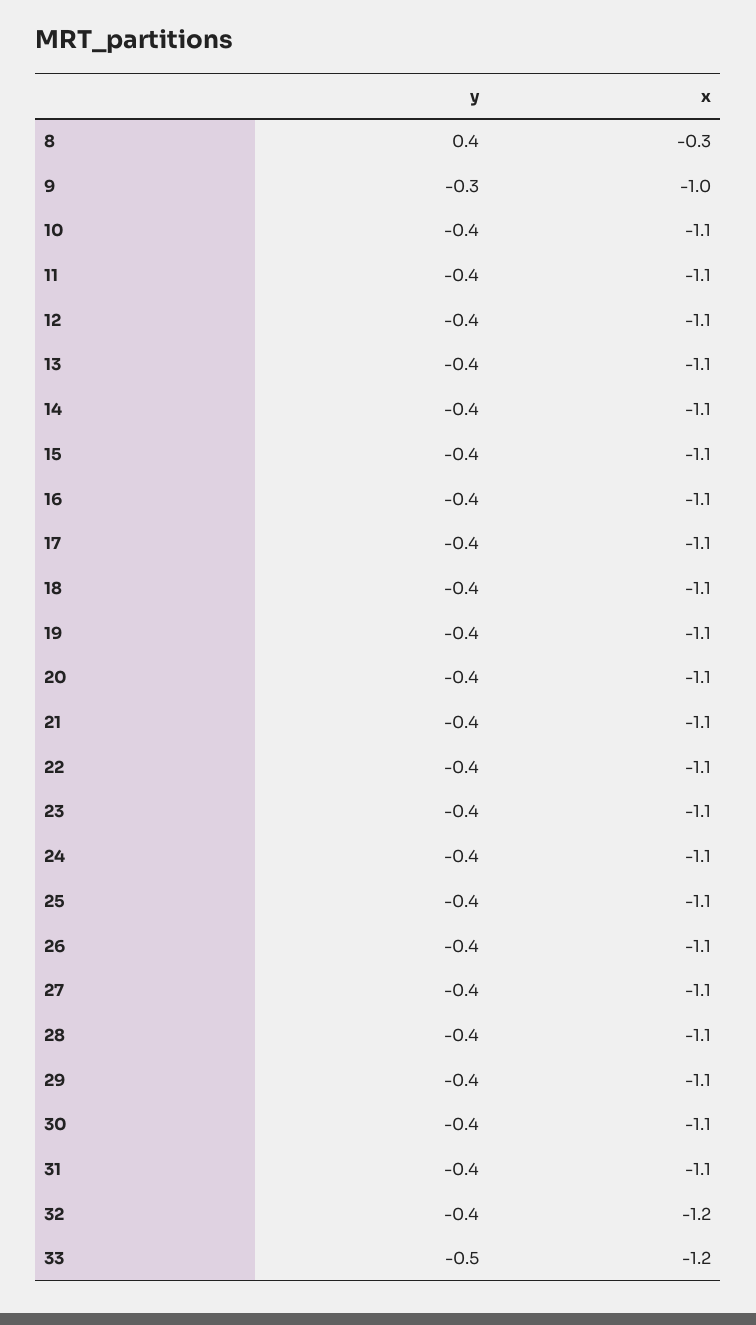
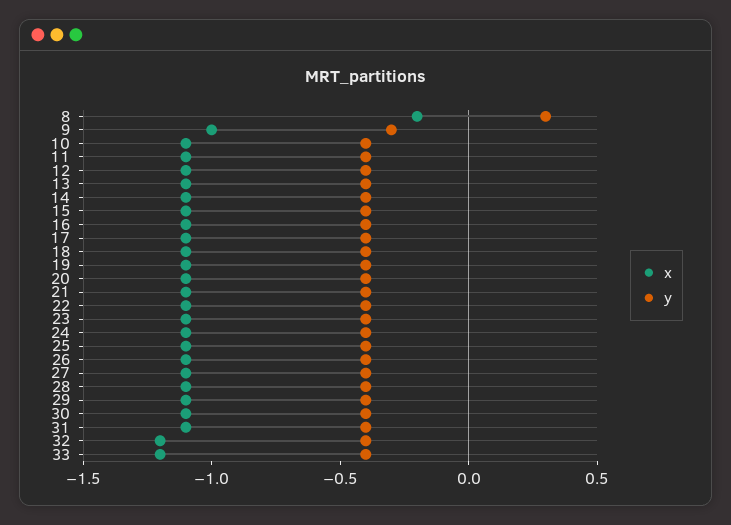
y, 8: 0.4 -> 0.3
x, 8: -0.3 -> -0.2
y, 33: -0.5 -> -0.4

